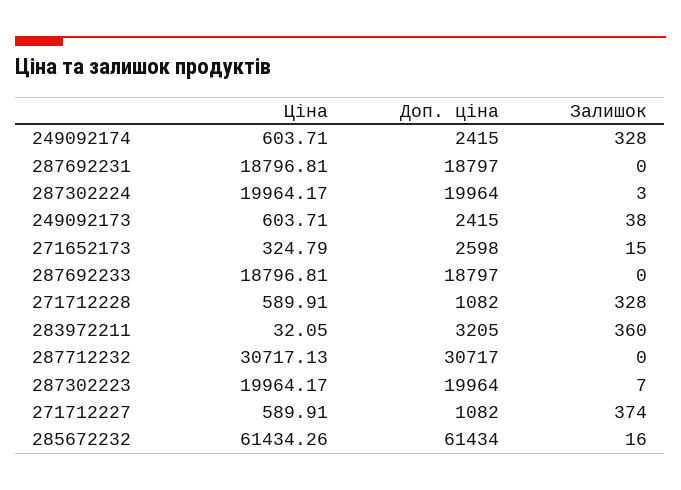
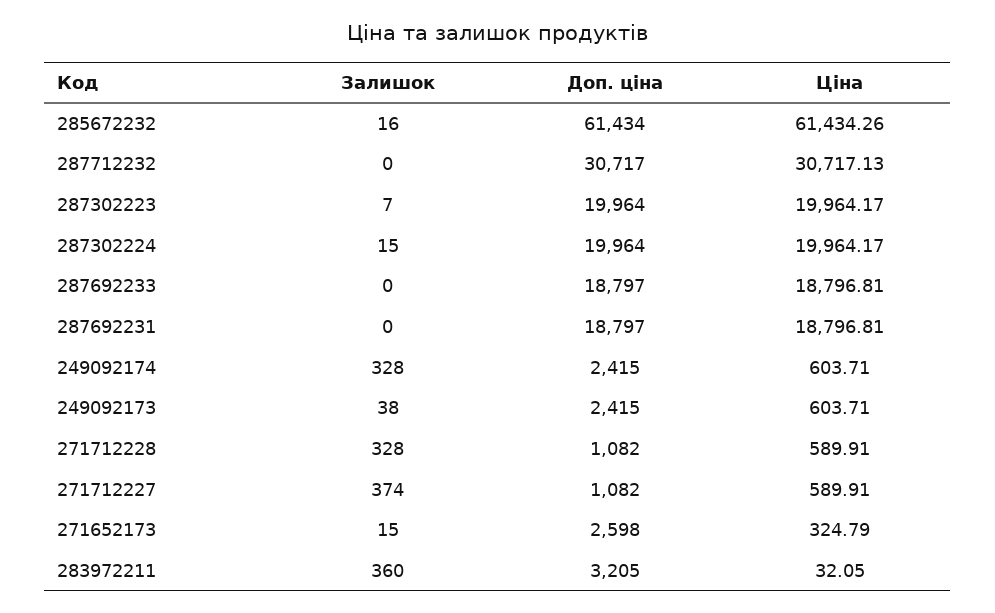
Залишок, 287302224: 3 -> 15

